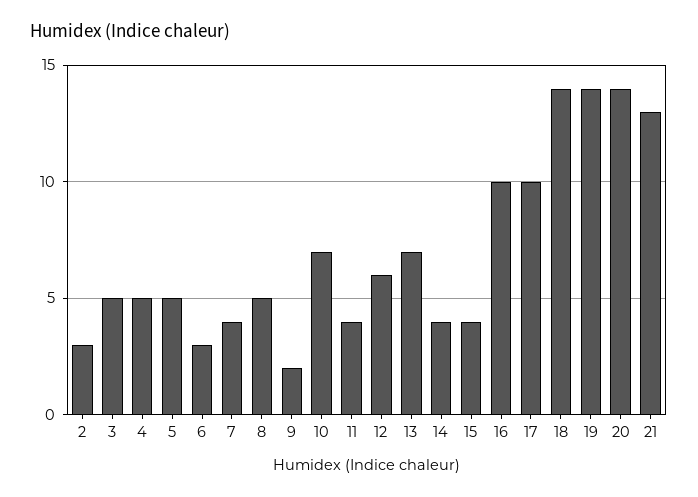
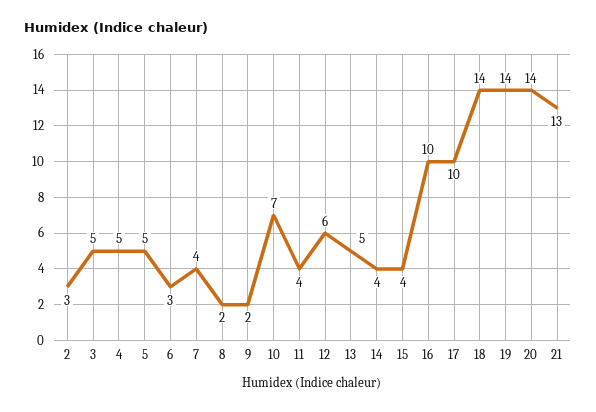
8: 5 -> 2
13: 7 -> 5

